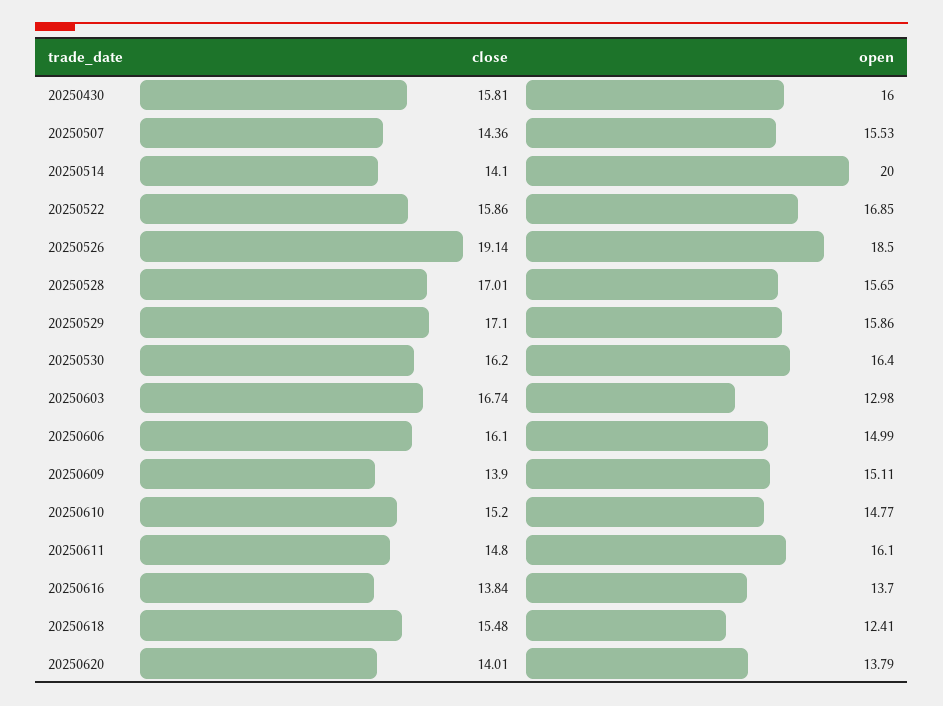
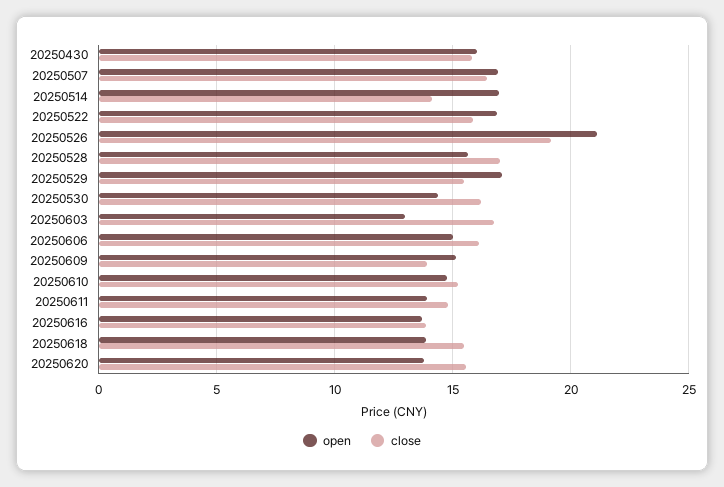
close, 20250507: 14.36 -> 16.5
open, 20250507: 15.53 -> 17
open, 20250514: 20 -> 17
open, 20250526: 18.5 -> 21
close, 20250529: 17.1 -> 15.5
open, 20250529: 15.86 -> 17
open, 20250530: 16.4 -> 14.5
open, 20250611: 16.1 -> 14
open, 20250618: 12.41 -> 14
close, 20250620: 14.01 -> 15.5

